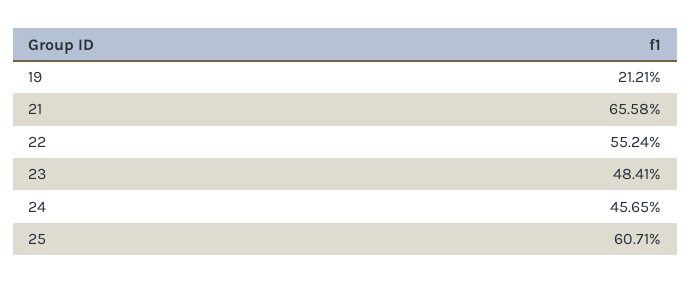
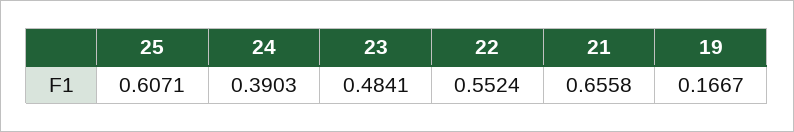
19: 0.2121 -> 0.1667
24: 0.4565 -> 0.3903

